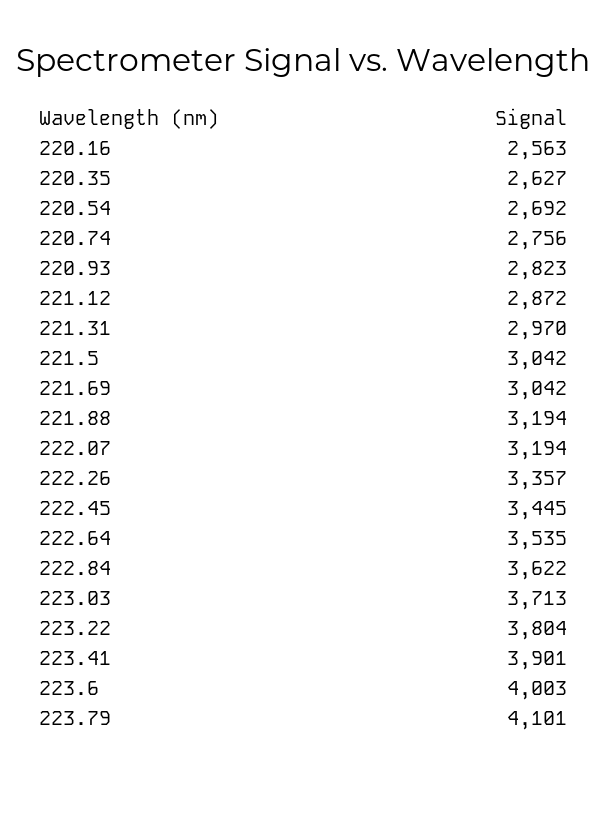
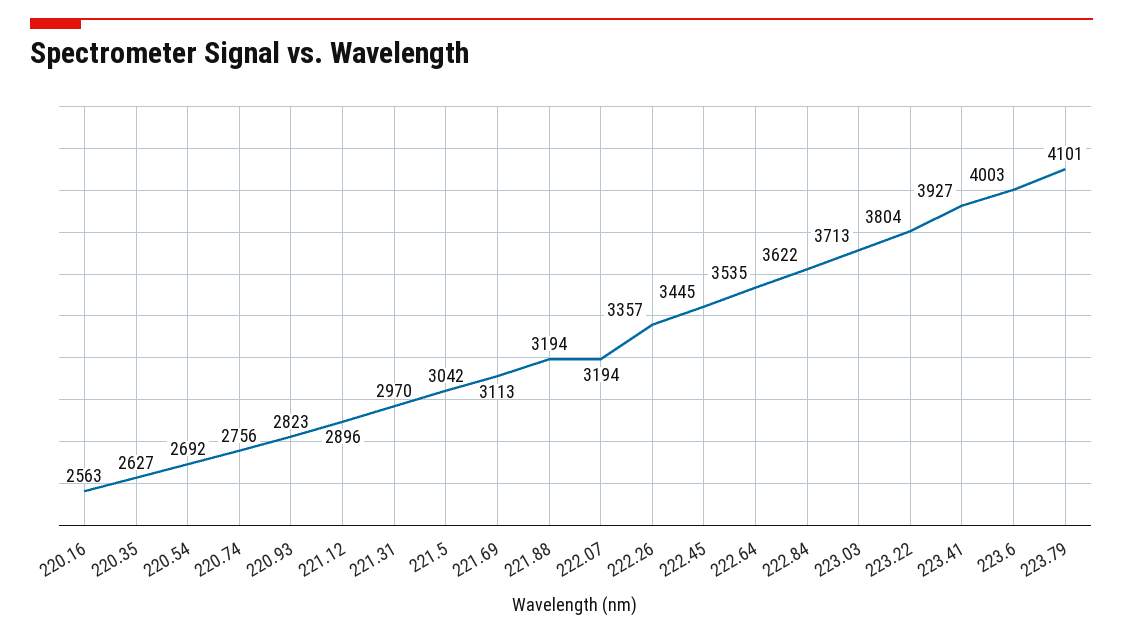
221.12: 2872 -> 2896
221.69: 3042 -> 3113
223.41: 3901 -> 3927

